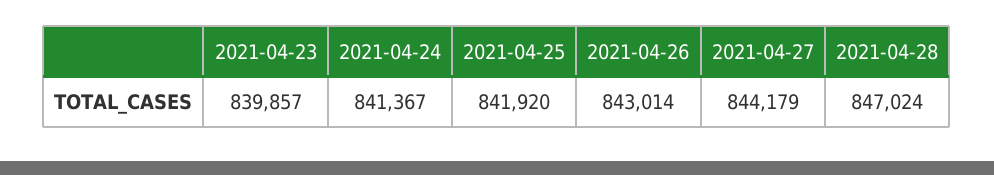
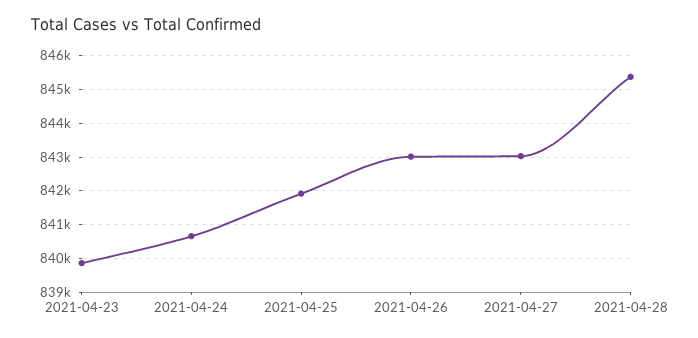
2021-04-24: 841367 -> 840600
2021-04-27: 844179 -> 843000
2021-04-28: 847024 -> 845400

